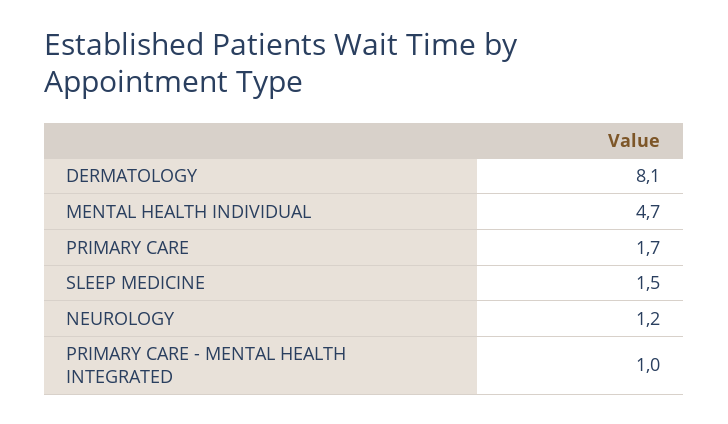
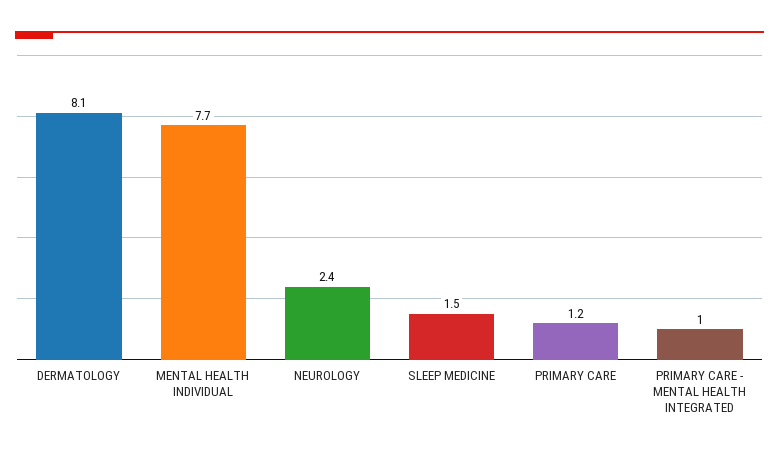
MENTAL HEALTH INDIVIDUAL: 4.7 -> 7.7
PRIMARY CARE: 1.7 -> 1.2
NEUROLOGY: 1.2 -> 2.4

